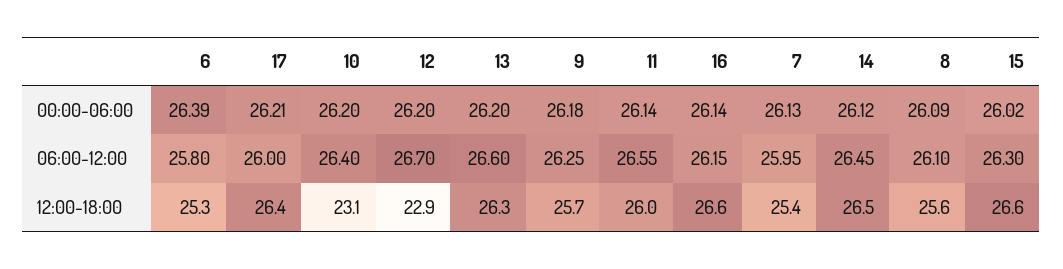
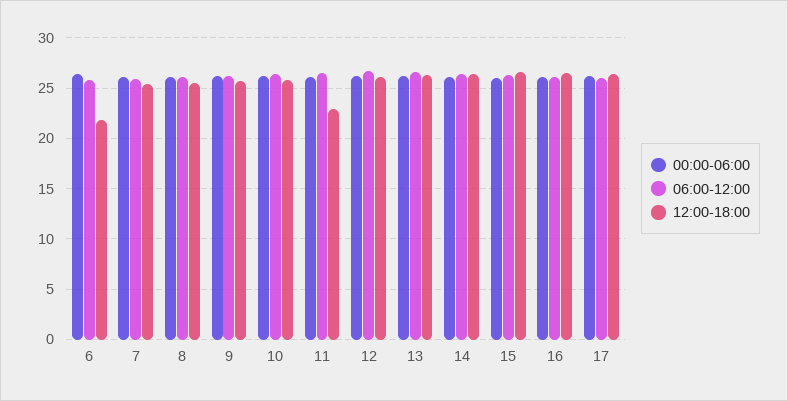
12:00-18:00, 6: 25.3 -> 22
12:00-18:00, 10: 23.1 -> 26
12:00-18:00, 12: 22.9 -> 26
12:00-18:00, 11: 26 -> 23

